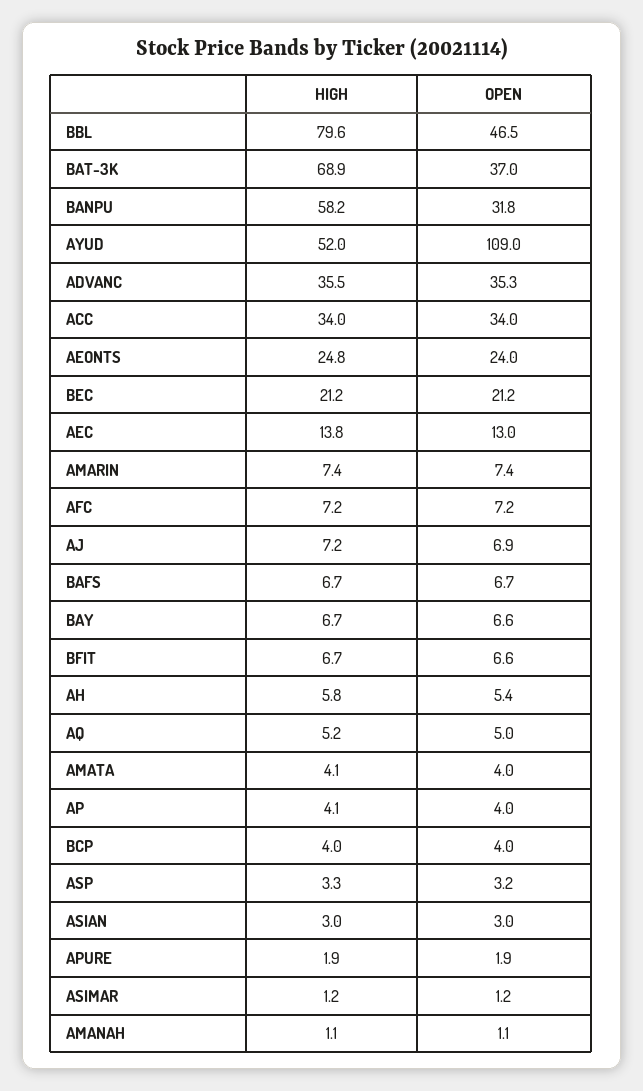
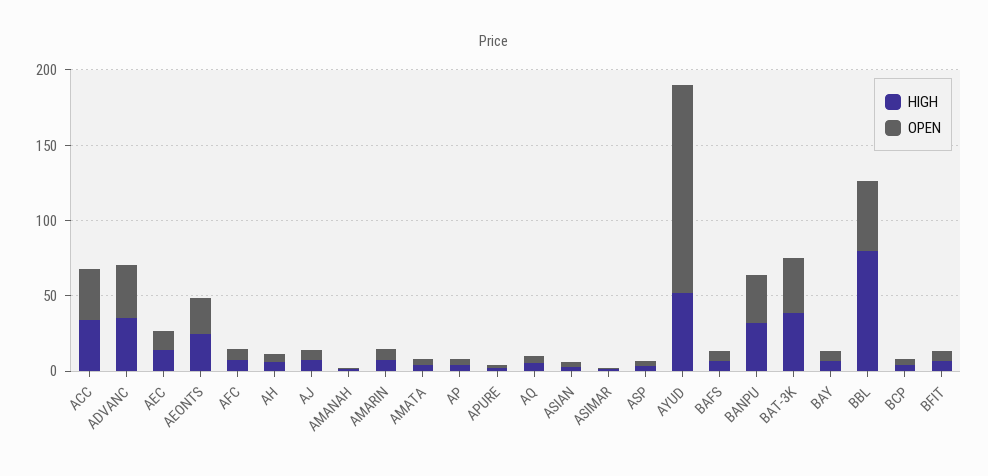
HIGH, BAT-3K: 68.9 -> 40
HIGH, BANPU: 58.2 -> 30
OPEN, AYUD: 109 -> 140
HIGH, BEC: 21.2 -> none
OPEN, BEC: 21.2 -> none

